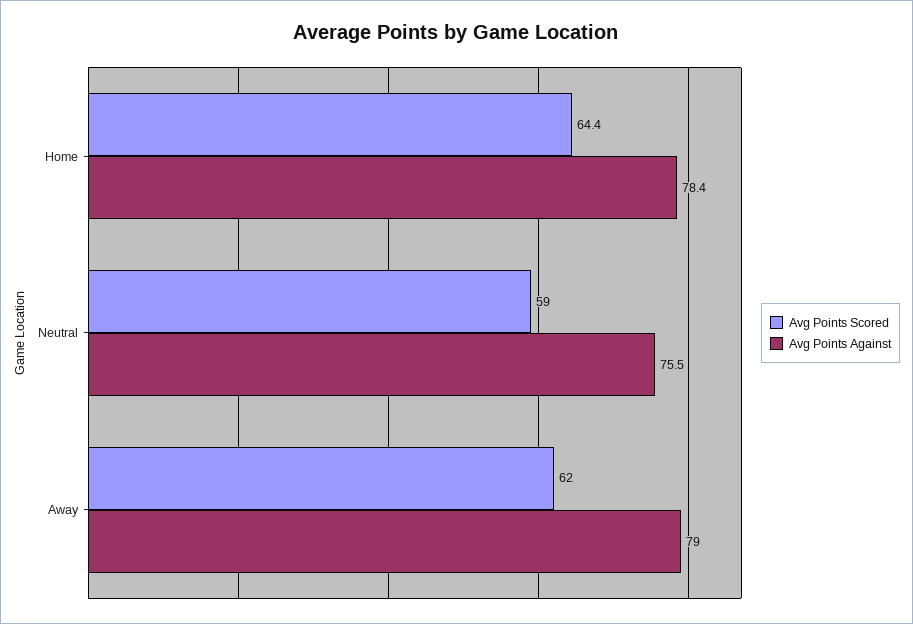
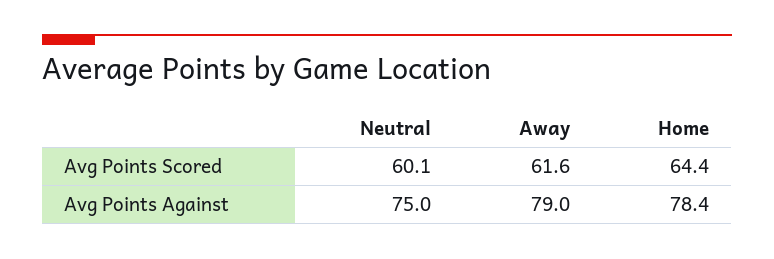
Avg Points Scored, Neutral: 59 -> 60.1
Avg Points Against, Neutral: 75.5 -> 75
Avg Points Scored, Away: 62 -> 61.6

